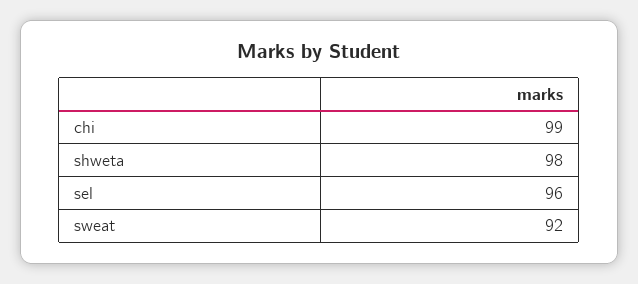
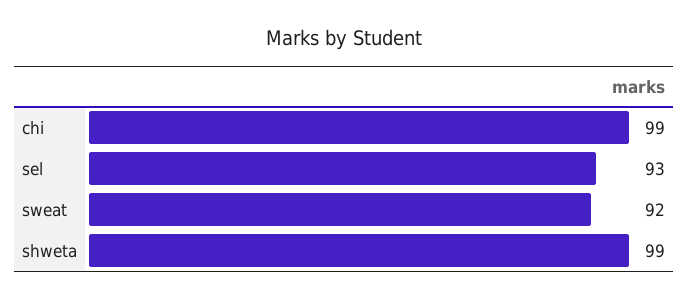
shweta: 98 -> 99
sel: 96 -> 93

